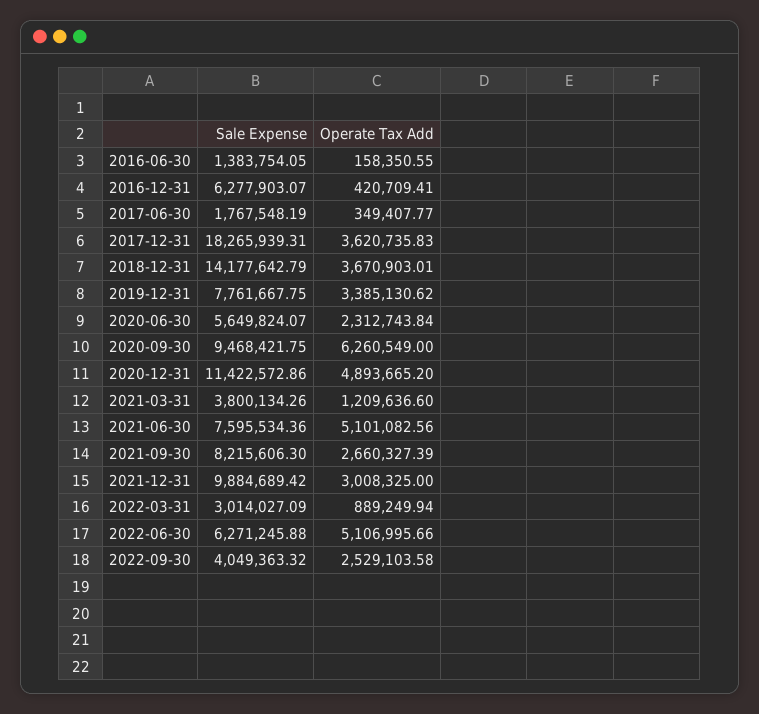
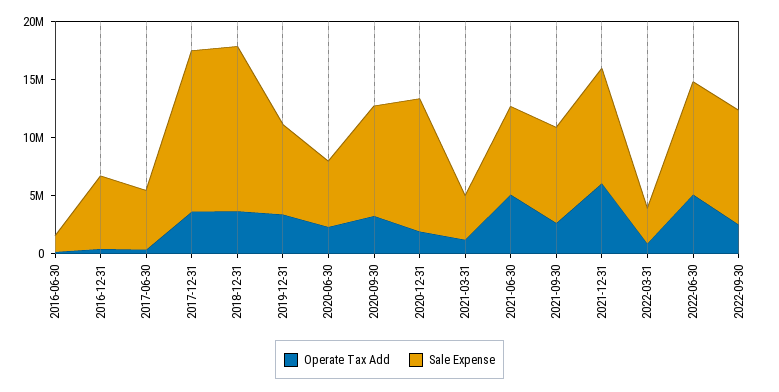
Sale Expense, 2017-06-30: 1767548.19 -> 5000000
Sale Expense, 2017-12-31: 18265939.31 -> 14000000
Operate Tax Add, 2020-09-30: 6260549 -> 3000000
Operate Tax Add, 2020-12-31: 4893665.2 -> 2000000
Operate Tax Add, 2021-12-31: 3008325 -> 6000000
Sale Expense, 2022-06-30: 6271245.88 -> 10000000
Sale Expense, 2022-09-30: 4049363.32 -> 10000000

